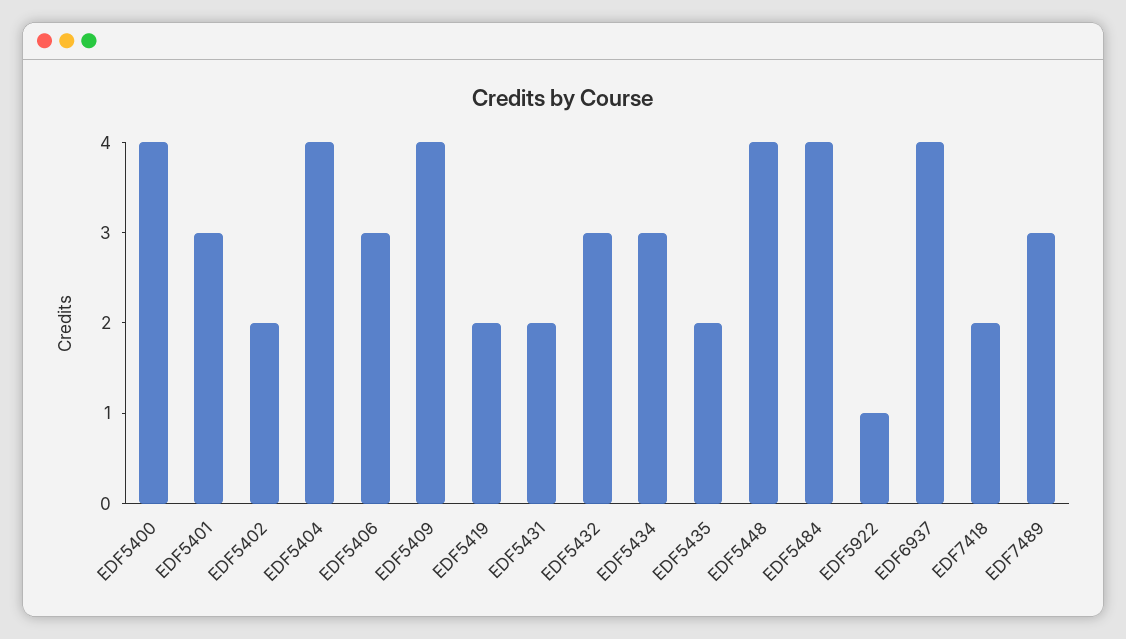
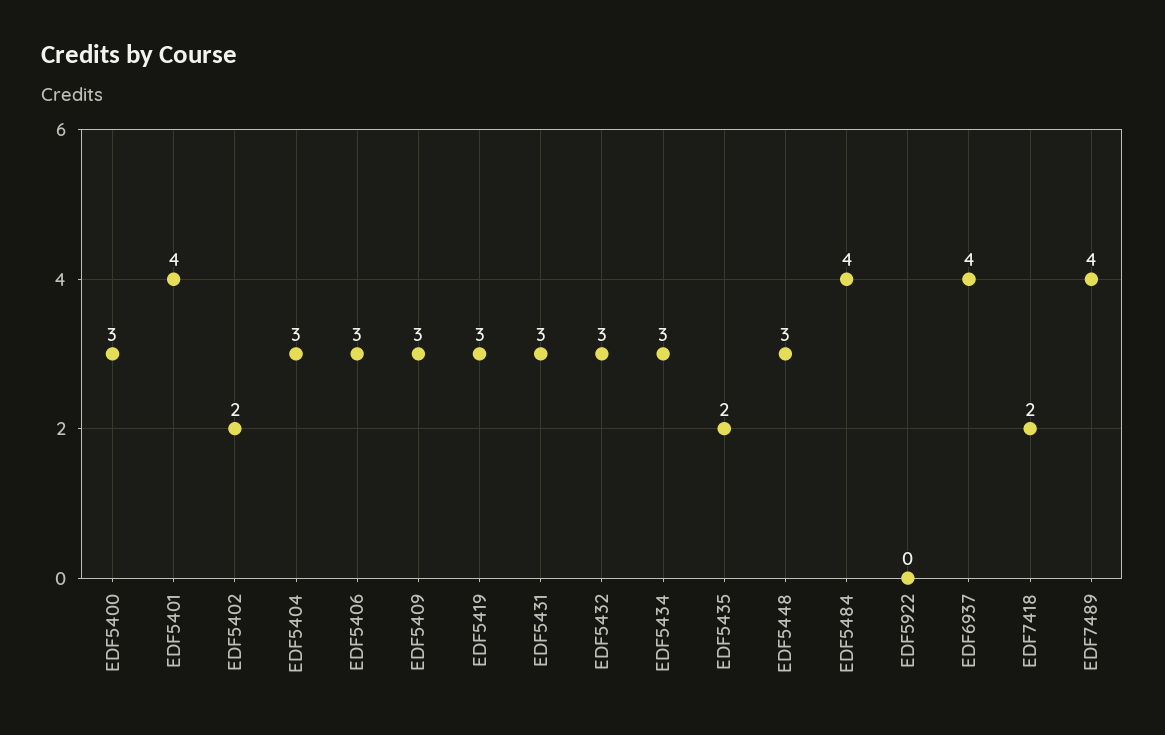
EDF5400: 4 -> 3
EDF5401: 3 -> 4
EDF5404: 4 -> 3
EDF5409: 4 -> 3
EDF5419: 2 -> 3
EDF5431: 2 -> 3
EDF5448: 4 -> 3
EDF5922: 1 -> 0
EDF7489: 3 -> 4

